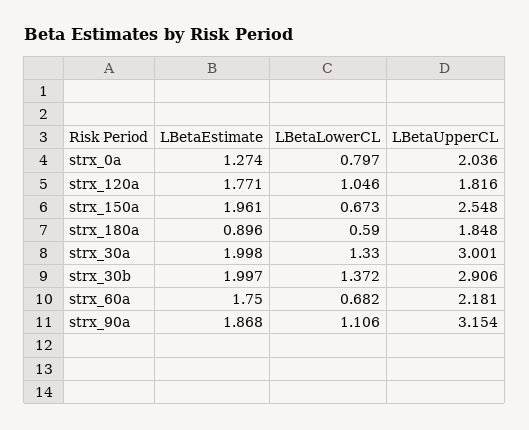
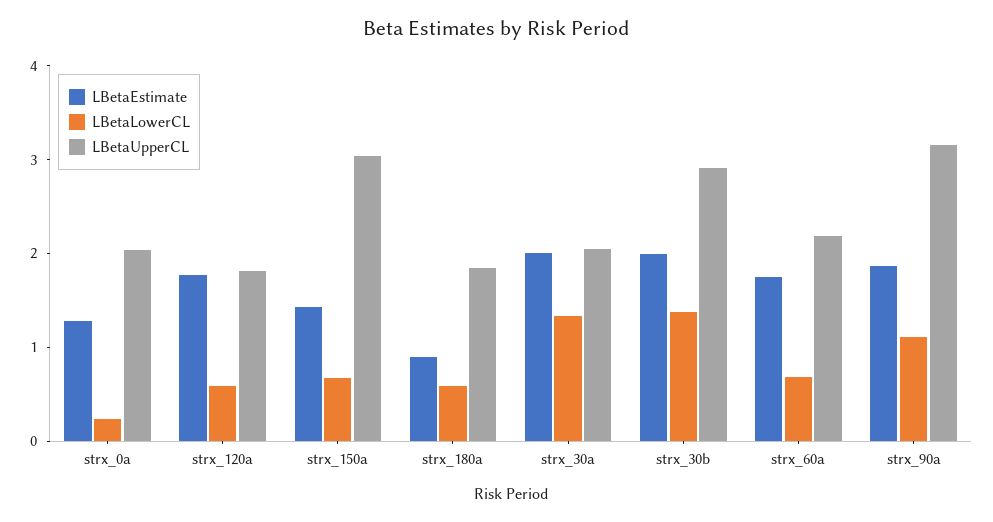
LBetaLowerCL, strx_0a: 0.797 -> 0.2
LBetaLowerCL, strx_120a: 1.046 -> 0.6
LBetaEstimate, strx_150a: 1.961 -> 1.4
LBetaUpperCL, strx_150a: 2.548 -> 3
LBetaUpperCL, strx_30a: 3.001 -> 2

